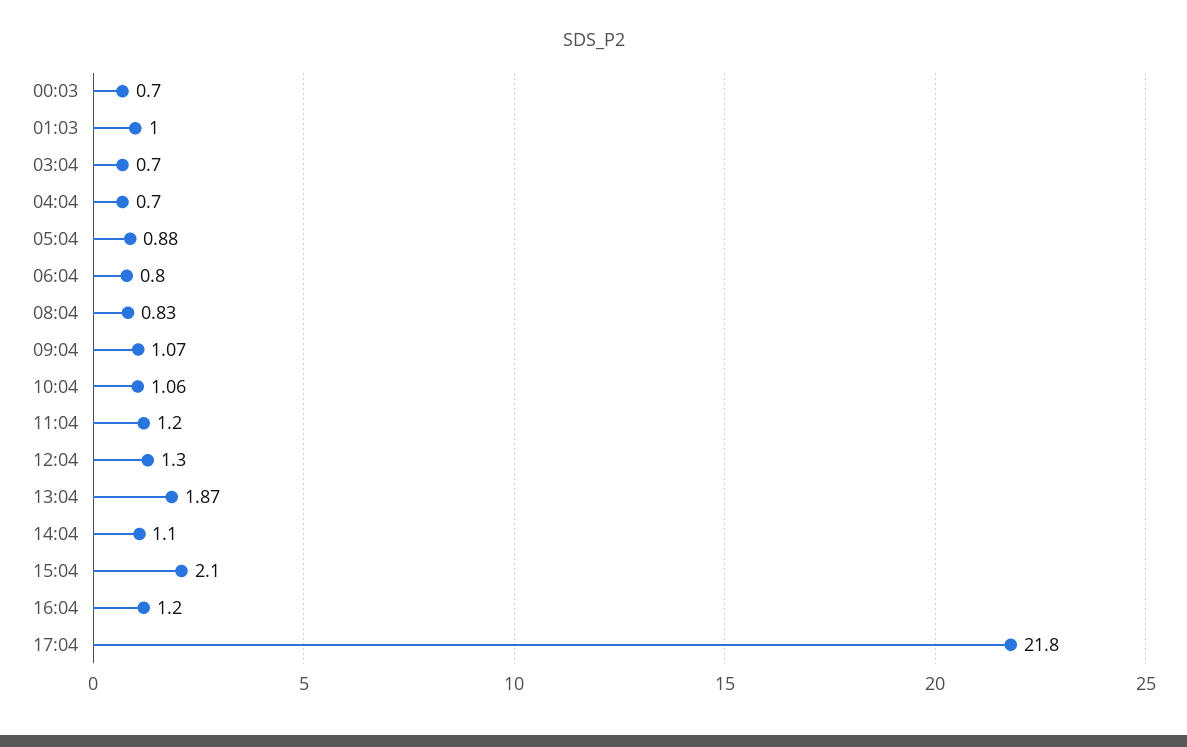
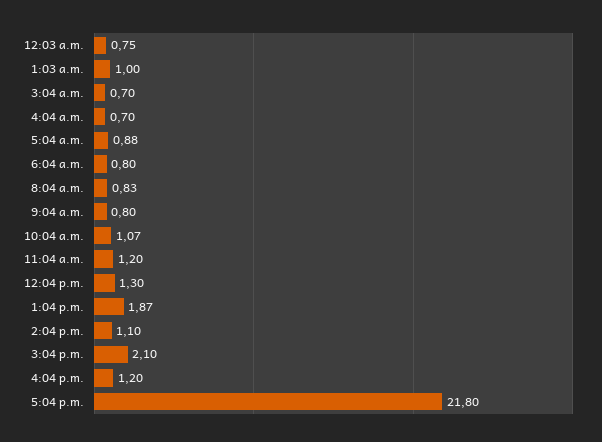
00:03: 0.7 -> 0.75
09:04: 1.07 -> 0.8
10:04: 1.06 -> 1.07

